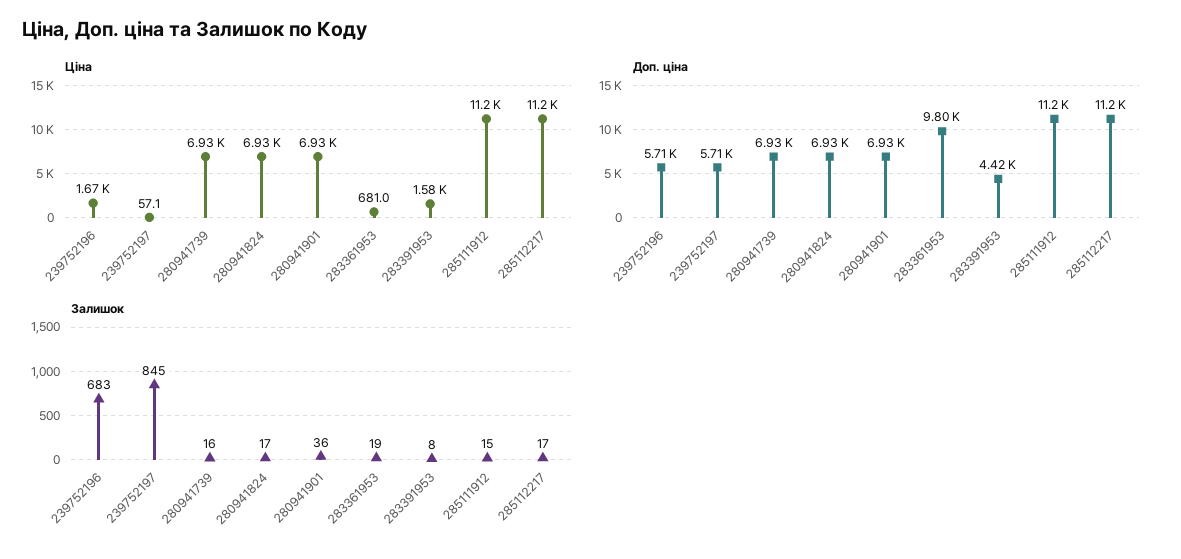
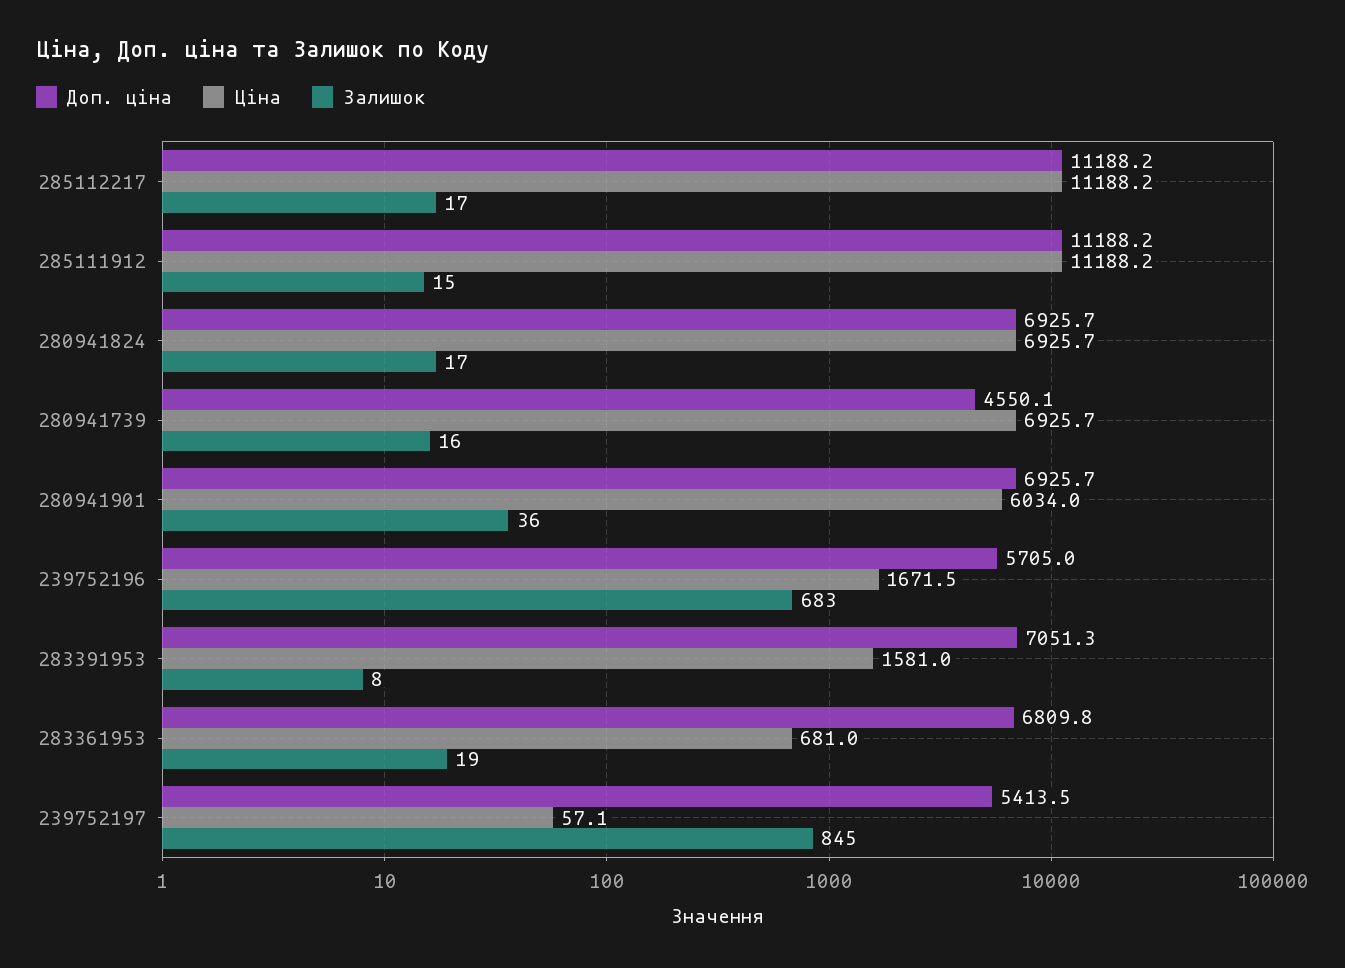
Ціна, 280941901: 6930 -> 6034
Доп. ціна, 239752197: 5710 -> 5413.5
Доп. ціна, 280941739: 6930 -> 4550.1
Доп. ціна, 283361953: 9800 -> 6809.8
Доп. ціна, 283391953: 4420 -> 7051.3

